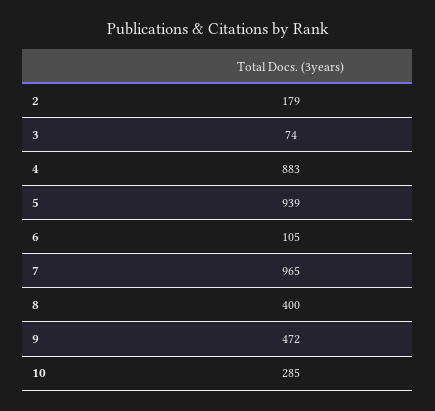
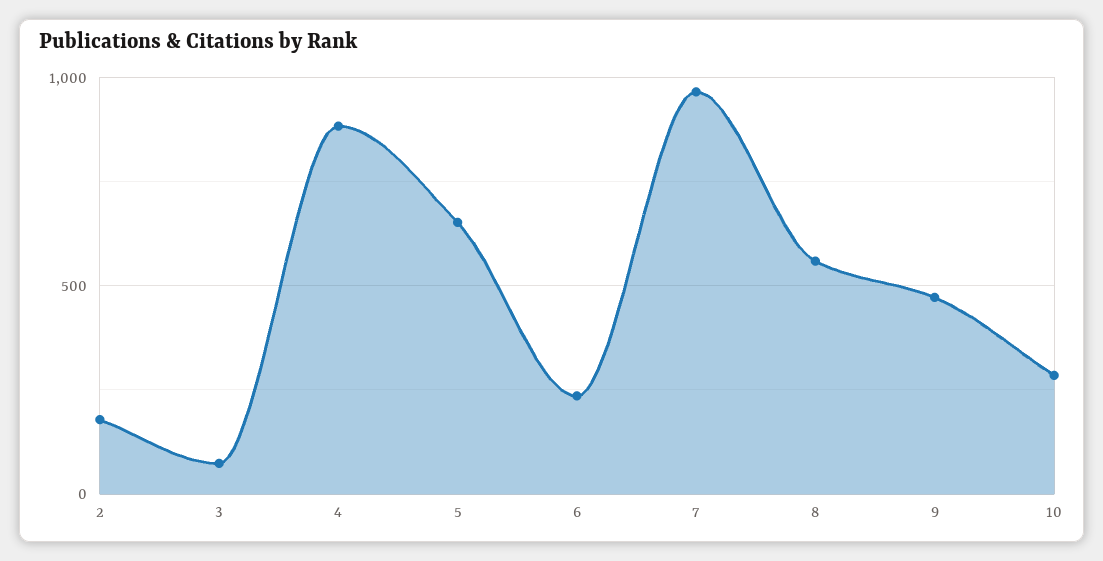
5: 939 -> 650
6: 105 -> 250
8: 400 -> 550

